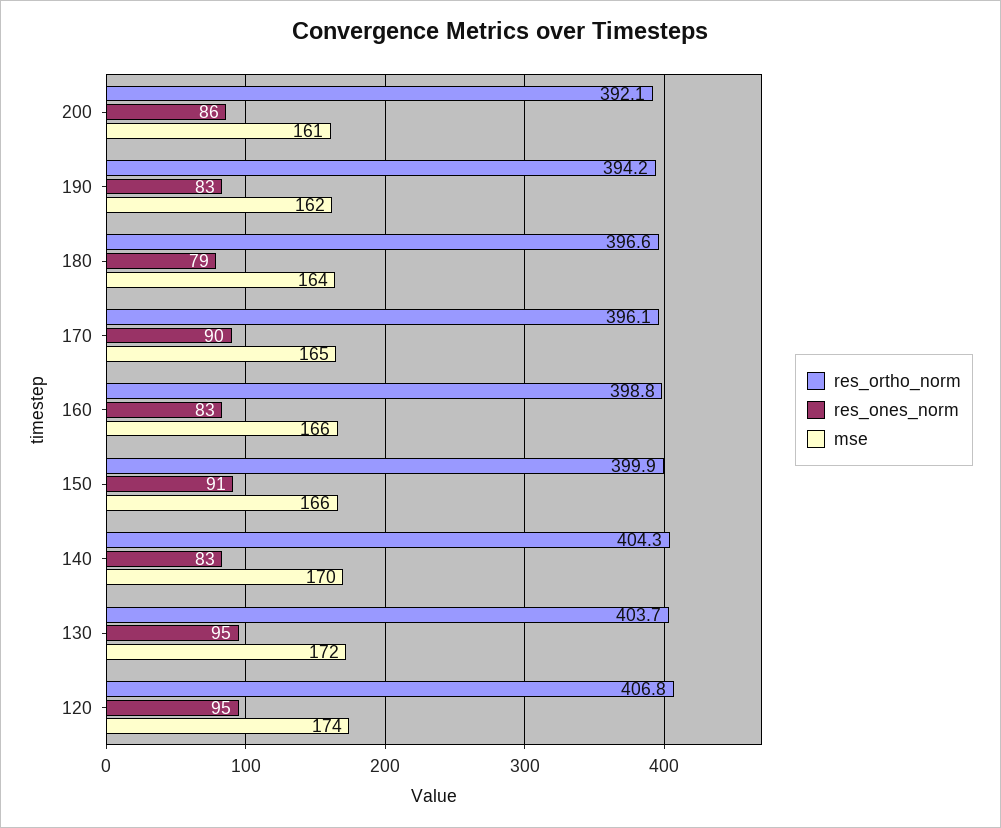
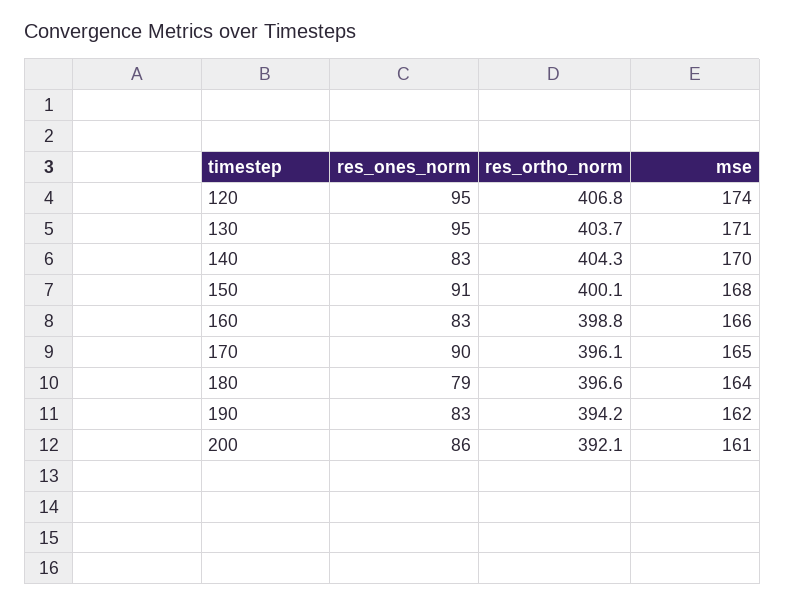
res_ortho_norm, 150: 399.9 -> 400.1
mse, 150: 166 -> 168
mse, 130: 172 -> 171

